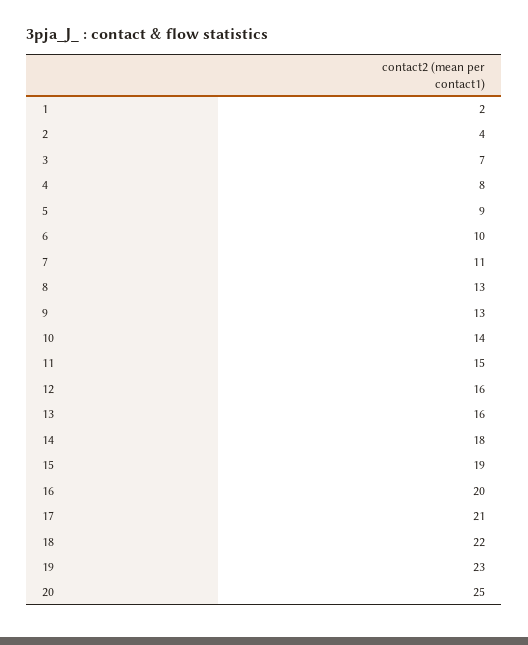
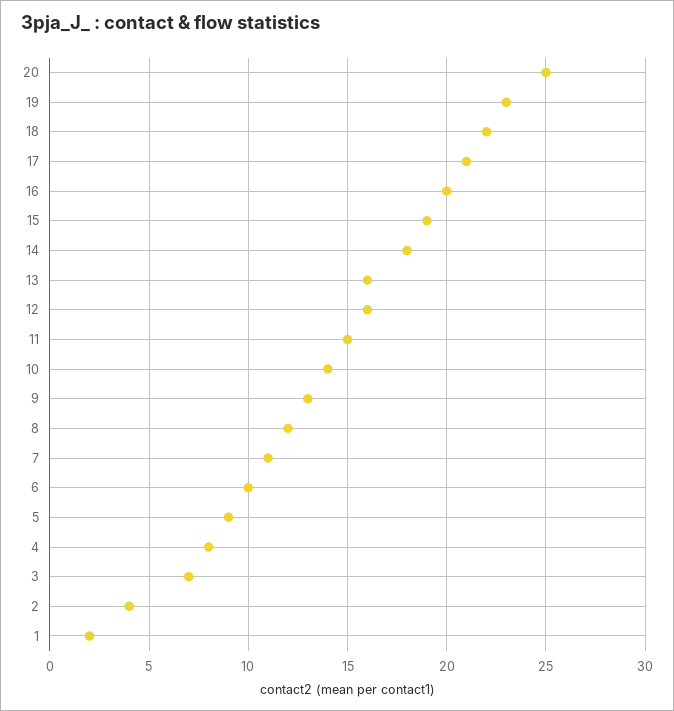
8: 13 -> 12

